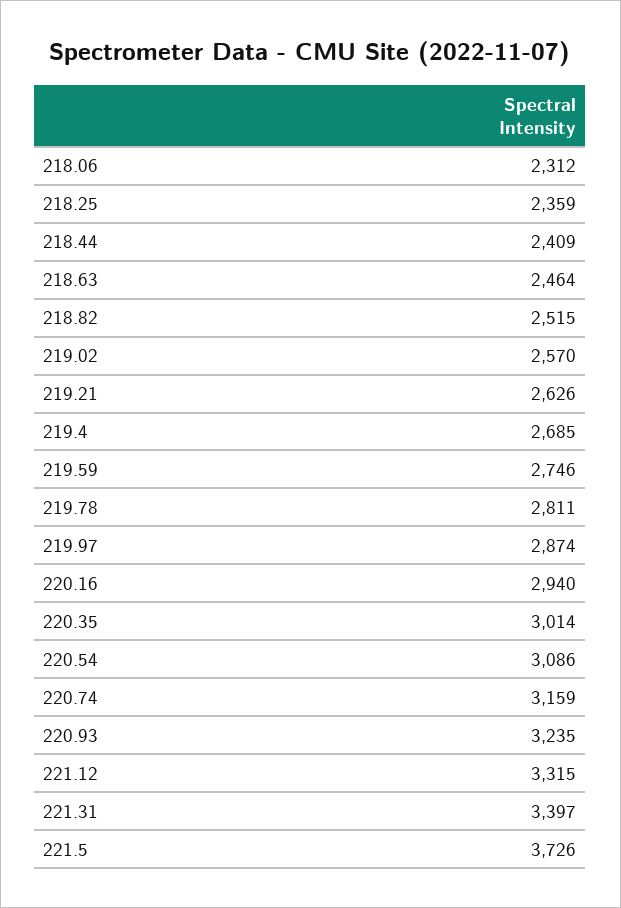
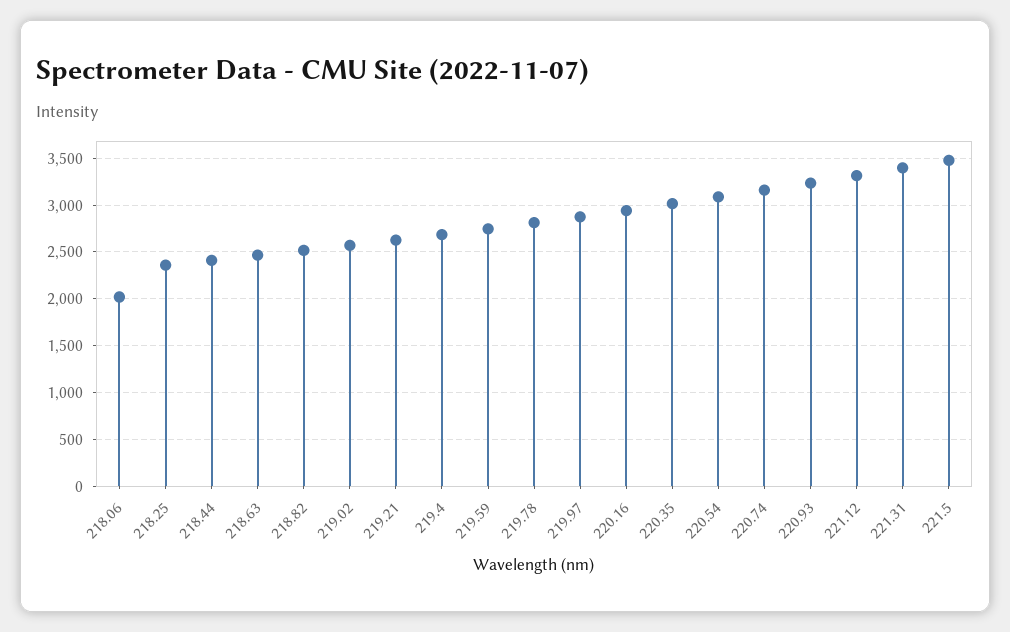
218.06: 2312 -> 2000
221.5: 3726 -> 3500

